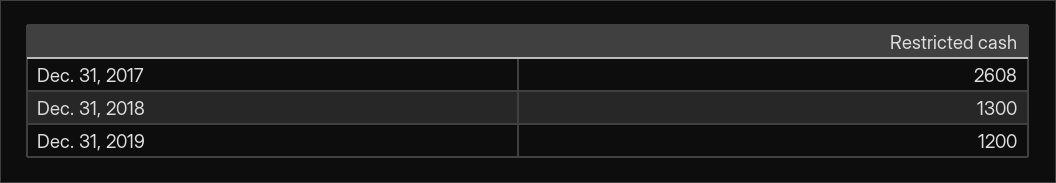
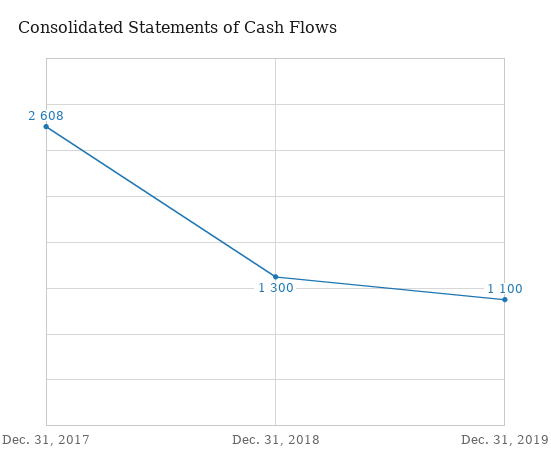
Dec. 31, 2019: 1200 -> 1100

